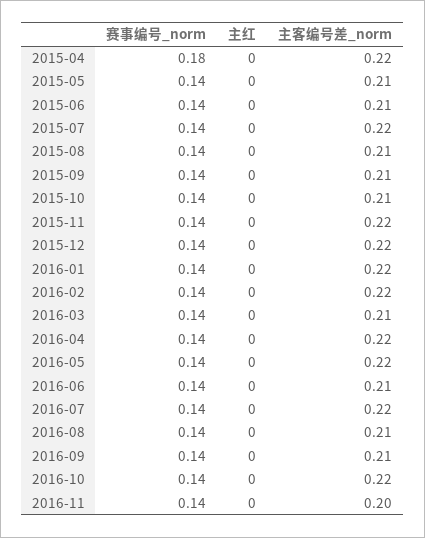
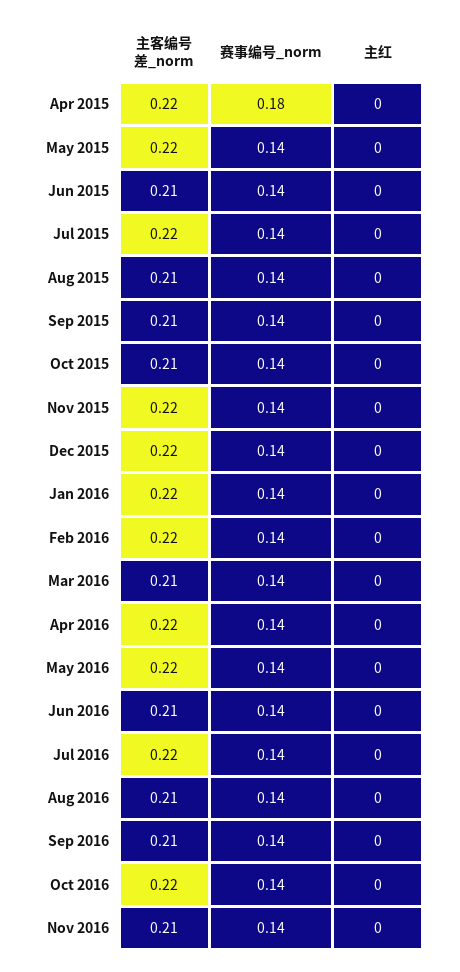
主客编号差_norm, 2015-05: 0.21 -> 0.22
主客编号差_norm, 2016-11: 0.2 -> 0.21

